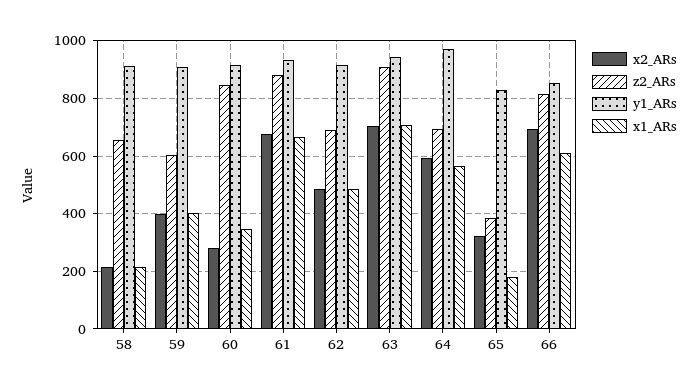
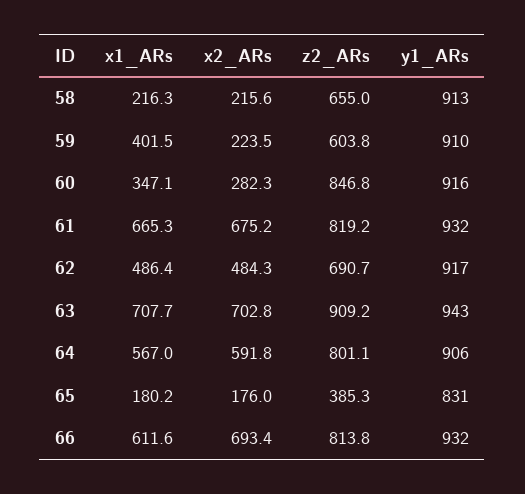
x2_ARs, 59: 400 -> 223.5
z2_ARs, 61: 875 -> 819.2
z2_ARs, 64: 700 -> 801.1
y1_ARs, 64: 975 -> 906
x2_ARs, 65: 325 -> 176
y1_ARs, 66: 850 -> 932

